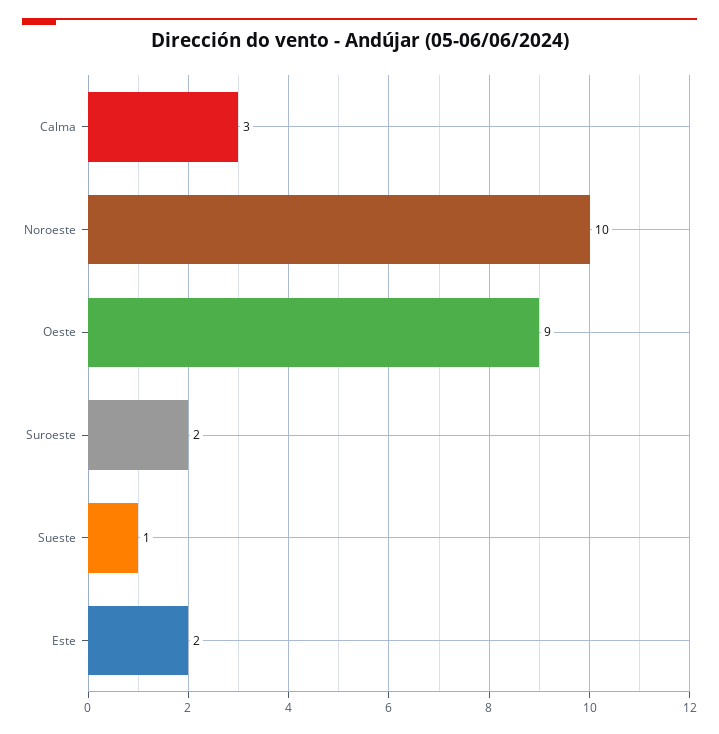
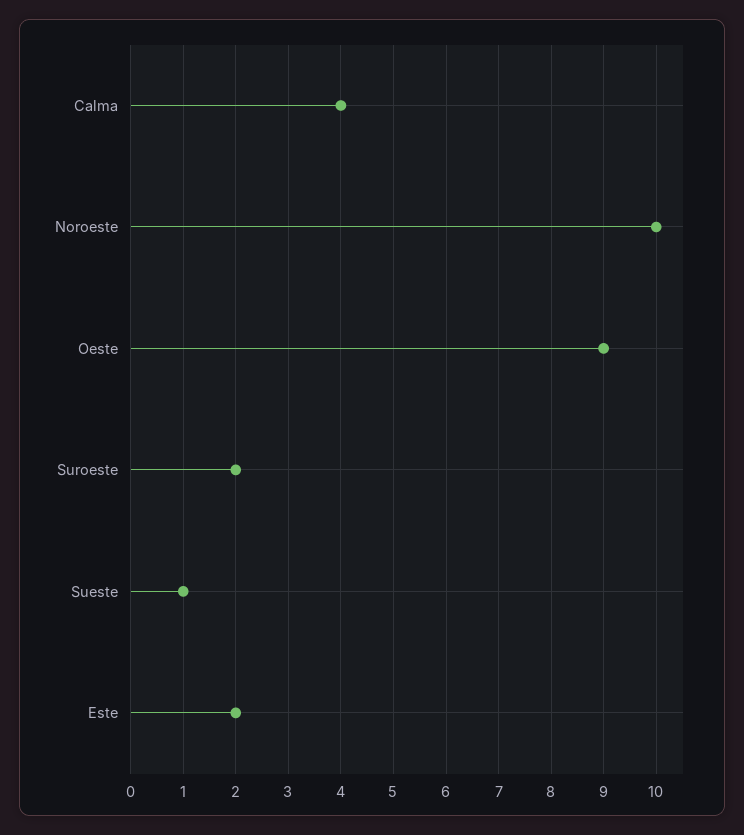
Calma: 3 -> 4

